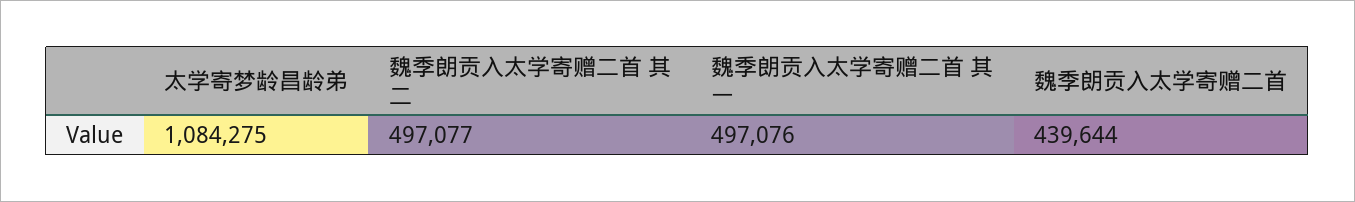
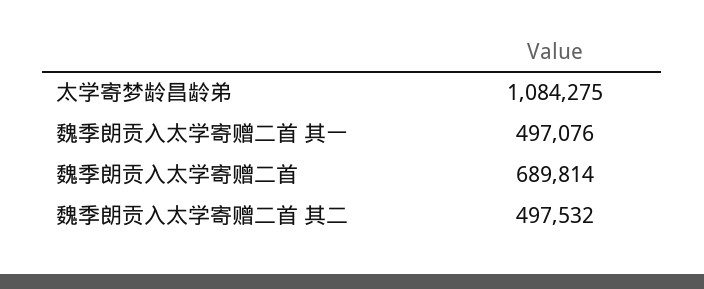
魏季朗贡入太学寄赠二首 其二: 497077 -> 497532
魏季朗贡入太学寄赠二首: 439644 -> 689814

